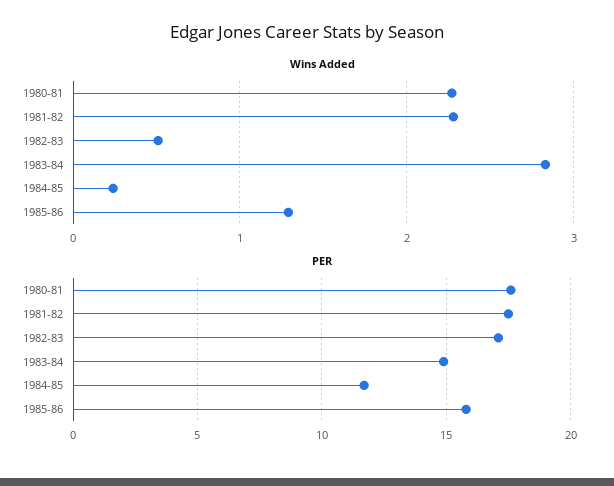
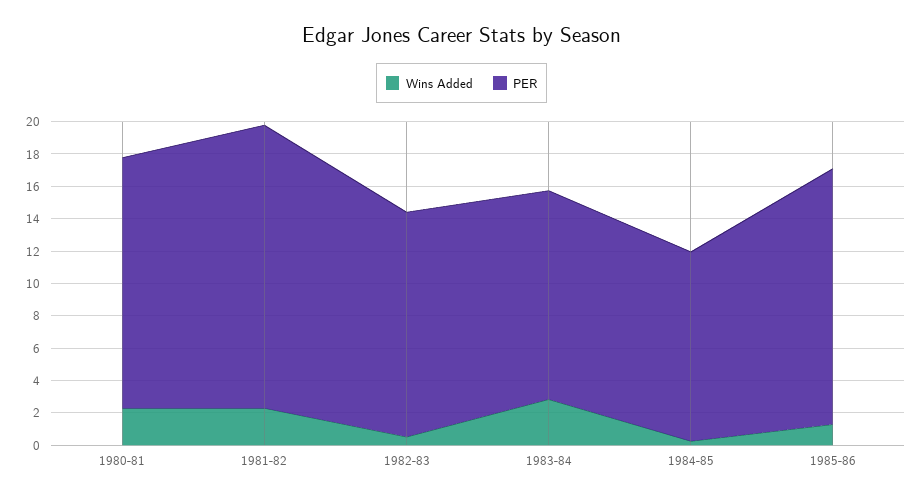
PER, 1980-81: 17.5 -> 15.5
PER, 1982-83: 17 -> 14
PER, 1983-84: 15 -> 13

